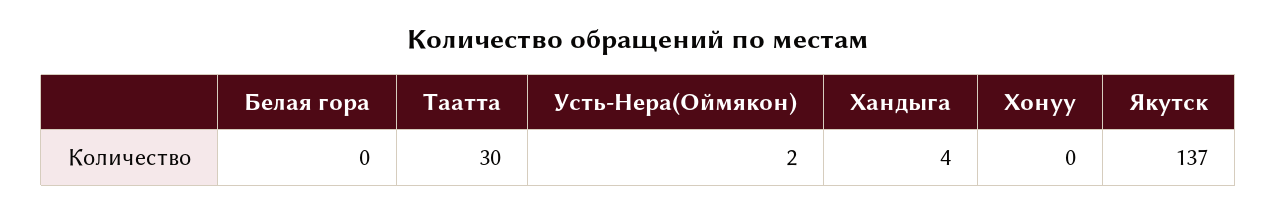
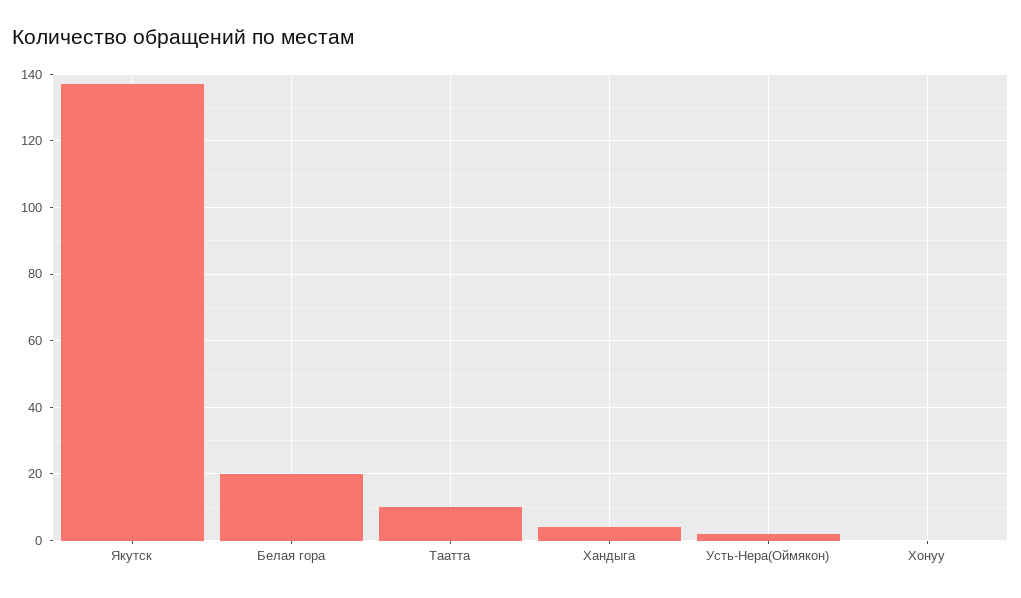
Белая гора: 0 -> 20
Таатта: 30 -> 10

